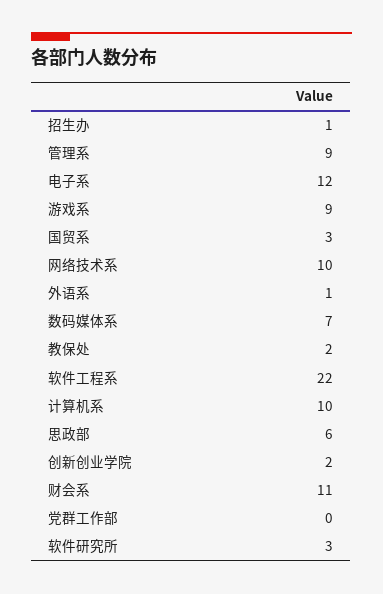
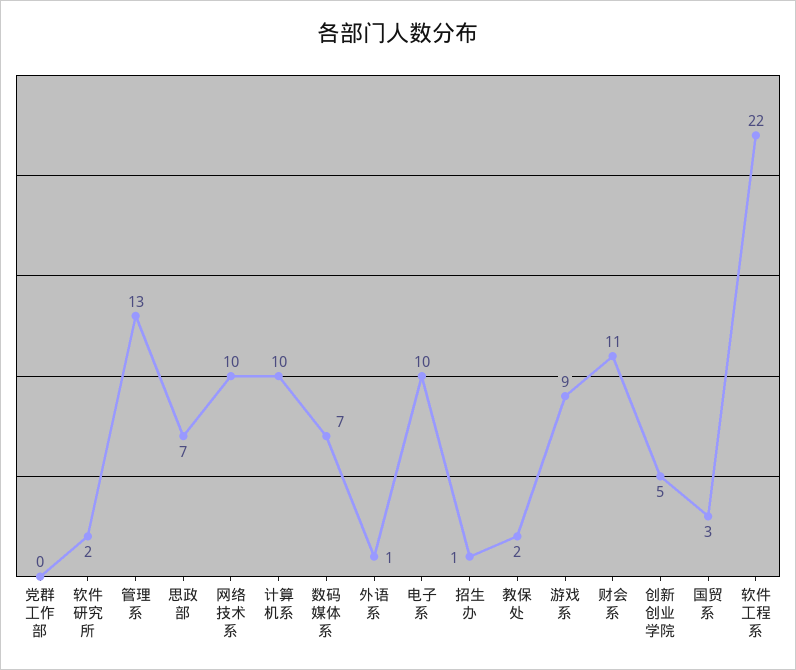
管理系: 9 -> 13
电子系: 12 -> 10
思政部: 6 -> 7
创新创业学院: 2 -> 5
软件研究所: 3 -> 2

